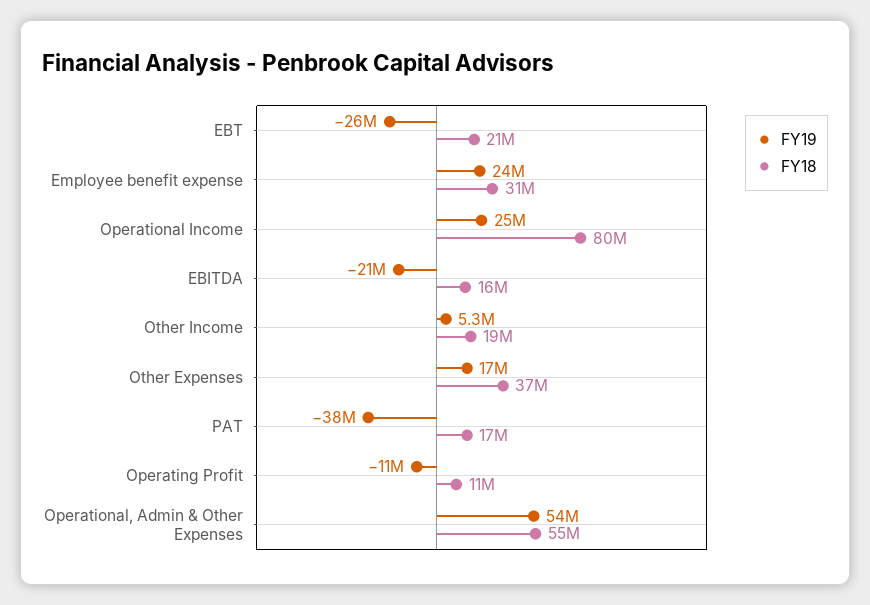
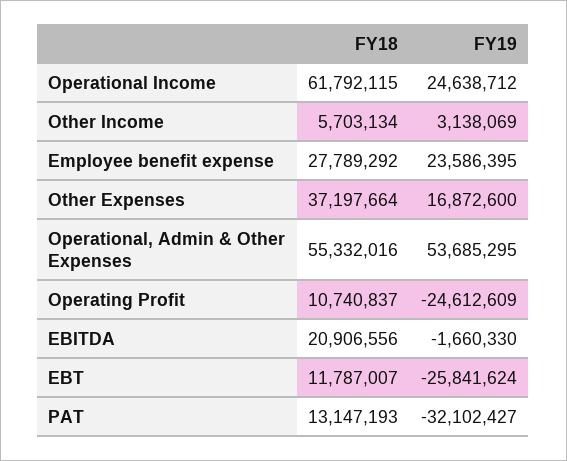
FY18, EBT: 21000000 -> 11787007
FY18, Employee benefit expense: 31000000 -> 27789292
FY18, Operational Income: 80000000 -> 61792115
FY19, EBITDA: -21000000 -> -1660330
FY18, EBITDA: 16000000 -> 20906556
FY19, Other Income: 5300000 -> 3138069
FY18, Other Income: 19000000 -> 5703134
FY19, PAT: -38000000 -> -32102427
FY18, PAT: 17000000 -> 13147193
FY19, Operating Profit: -11000000 -> -24612609

